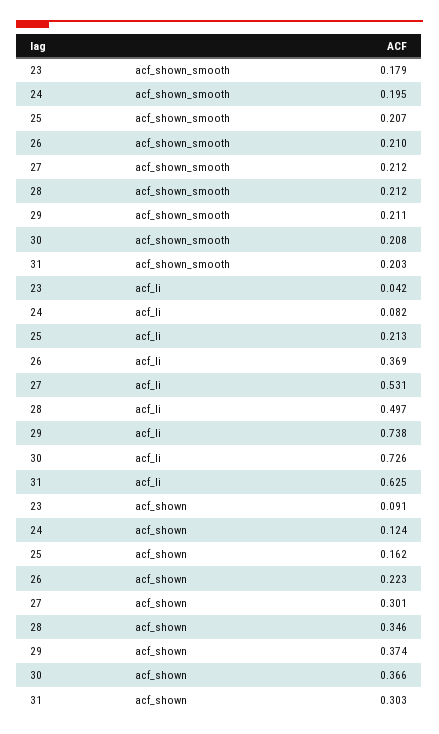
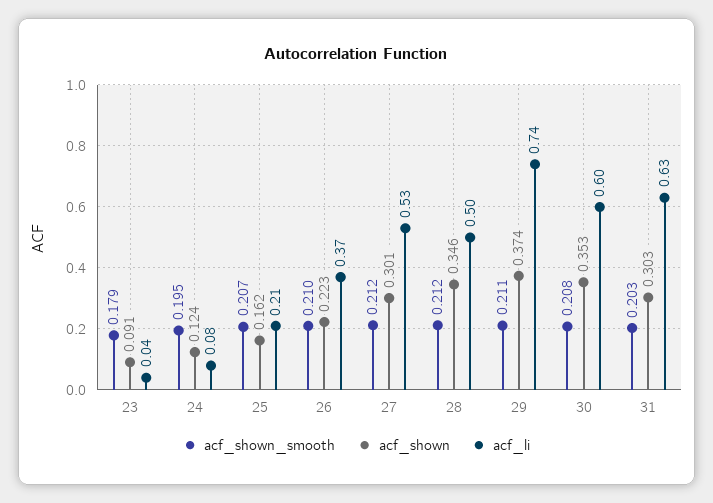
acf_li, 30: 0.726 -> 0.6
acf_shown, 30: 0.366 -> 0.353

